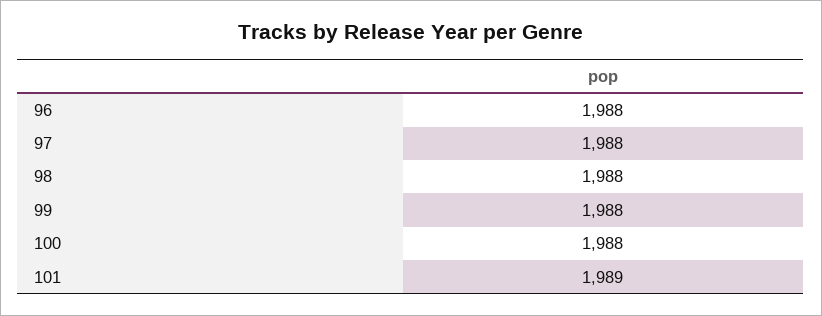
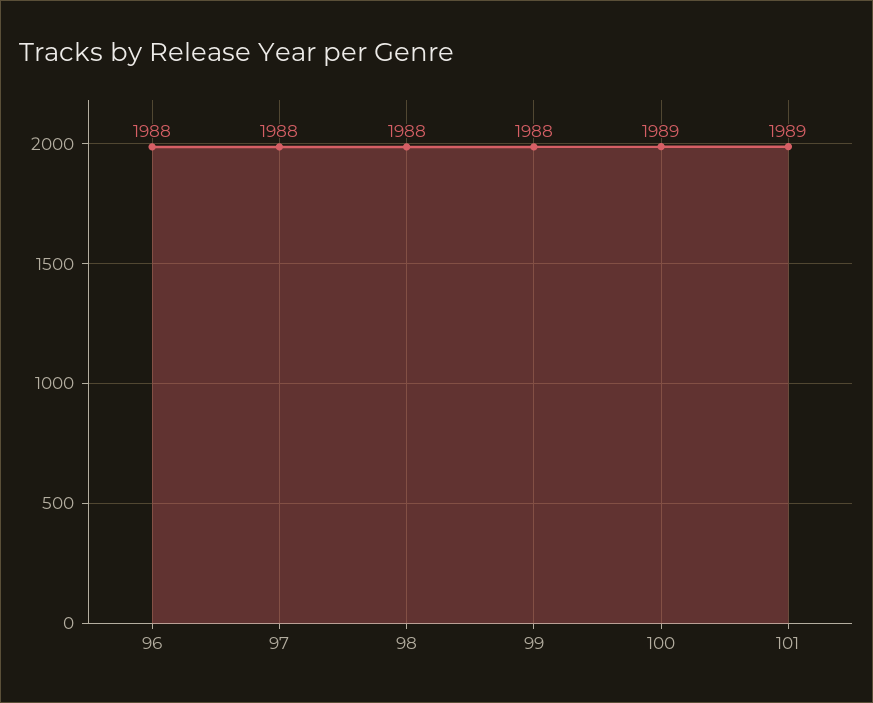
100: 1988 -> 1989

